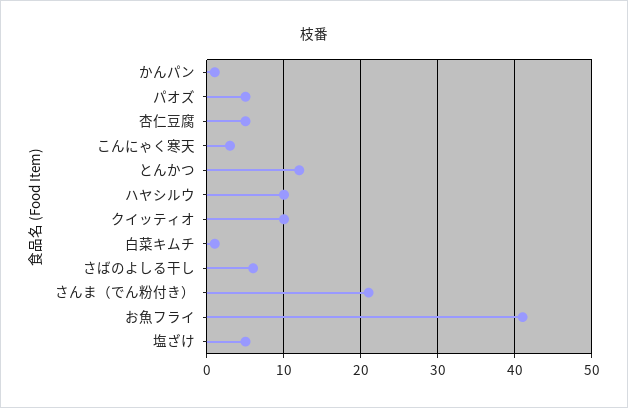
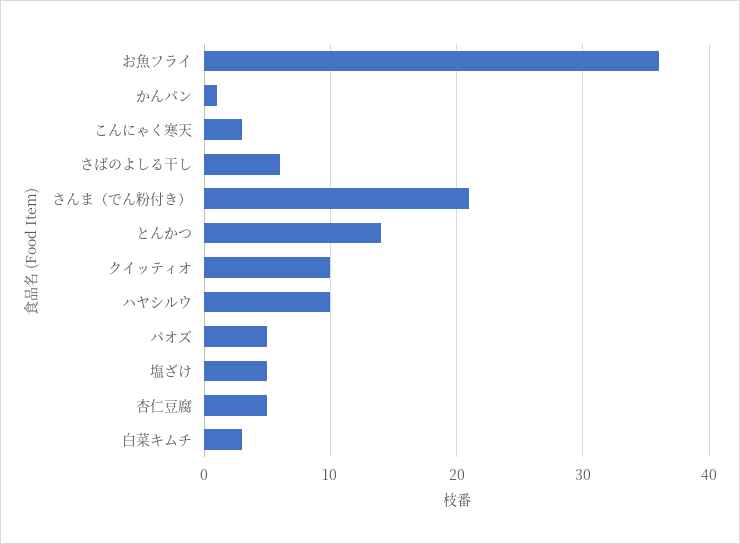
とんかつ: 12 -> 14
白菜キムチ: 1 -> 3
お魚フライ: 41 -> 36

